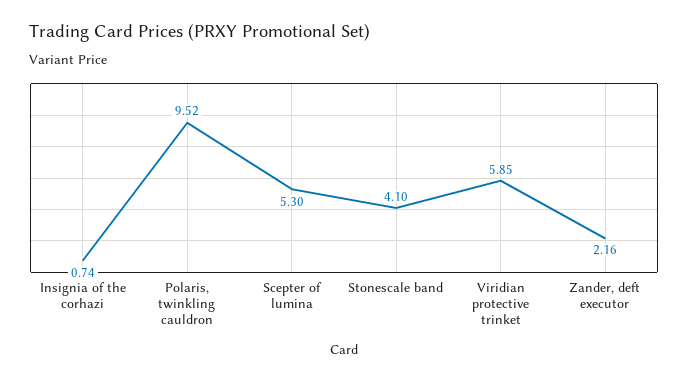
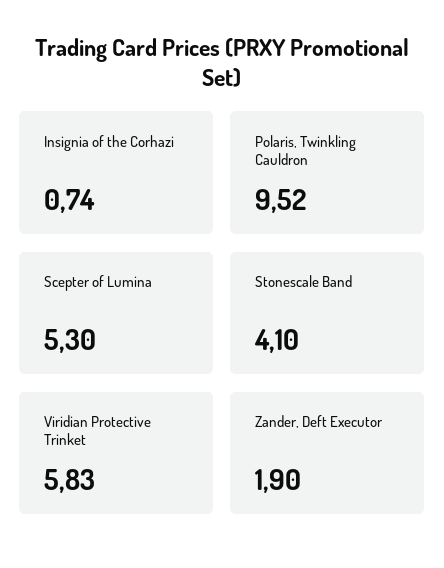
Viridian protective trinket: 5.85 -> 5.83
Zander, deft executor: 2.16 -> 1.9

